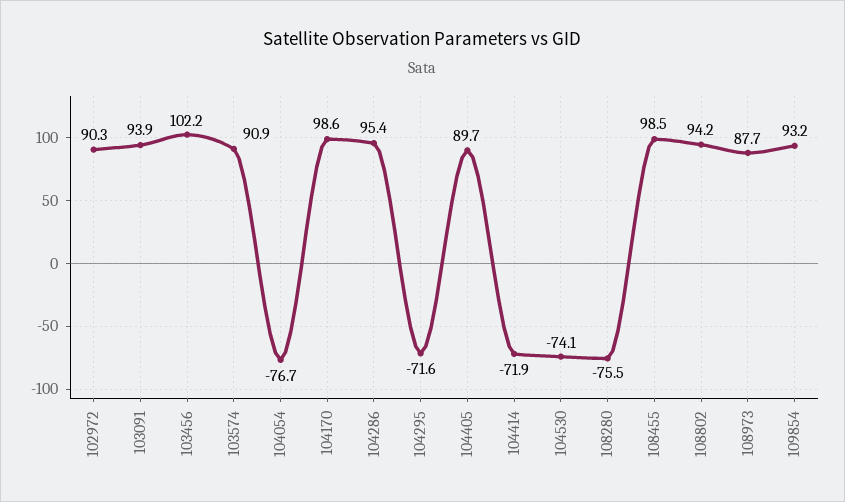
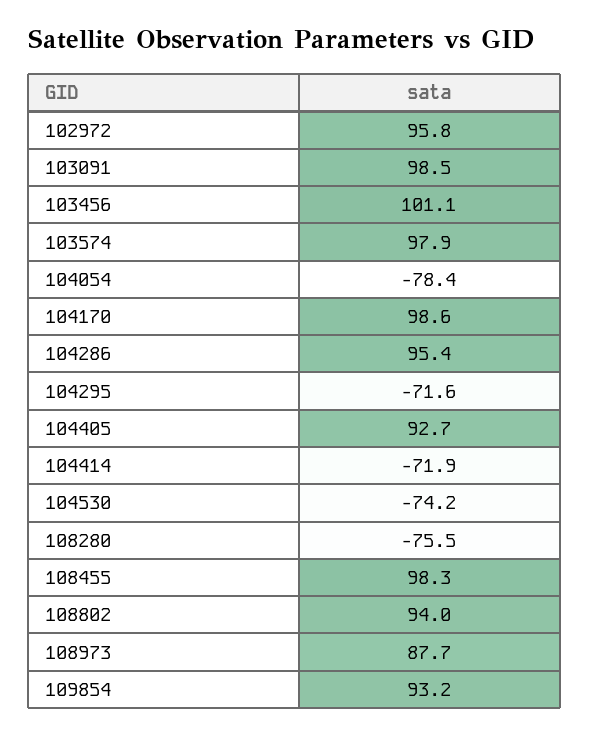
102972: 90.3 -> 95.8
103091: 93.9 -> 98.5
103456: 102.2 -> 101.1
103574: 90.9 -> 97.9
104054: -76.7 -> -78.4
104405: 89.7 -> 92.7
104530: -74.1 -> -74.2
108455: 98.5 -> 98.3
108802: 94.2 -> 94

